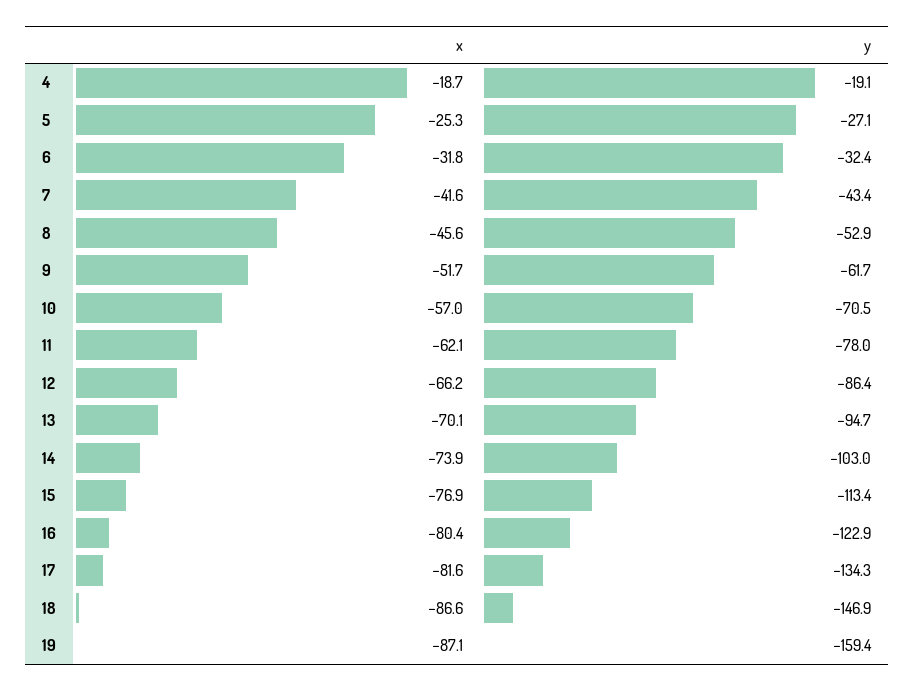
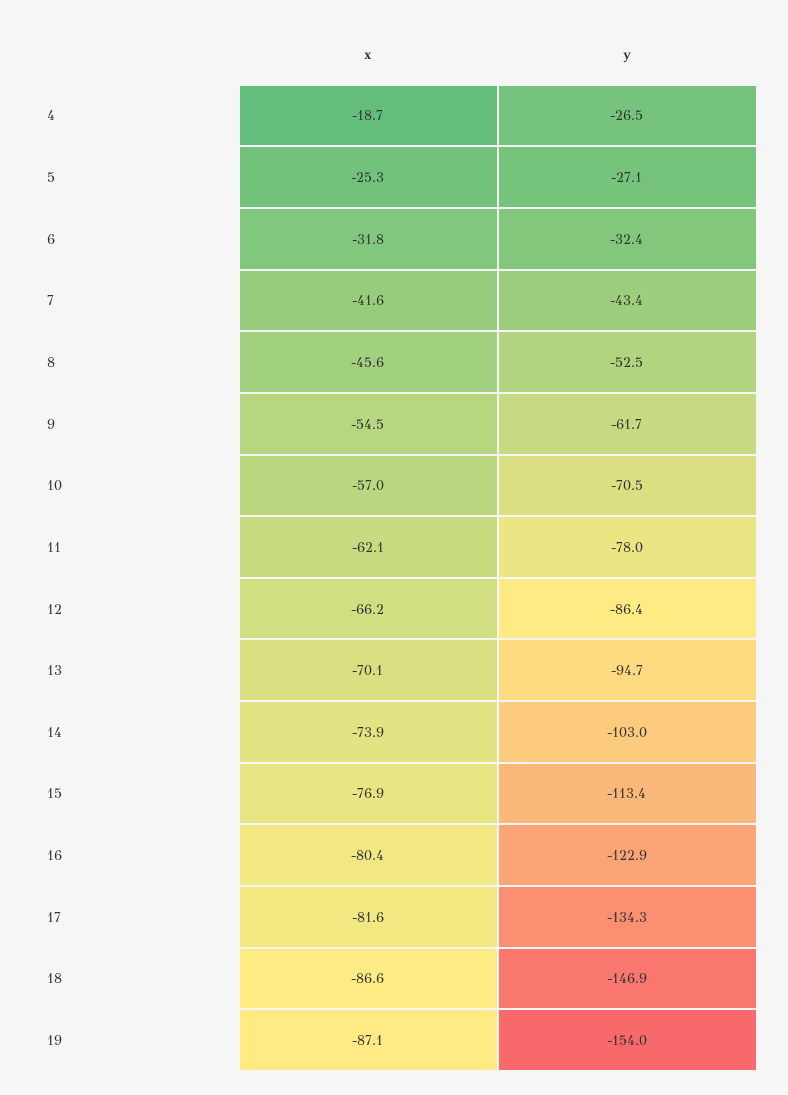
y, 4: -19.1 -> -26.5
y, 8: -52.9 -> -52.5
x, 9: -51.7 -> -54.5
y, 19: -159.4 -> -154

